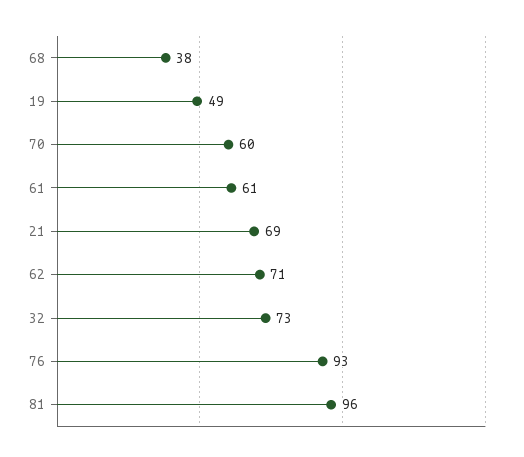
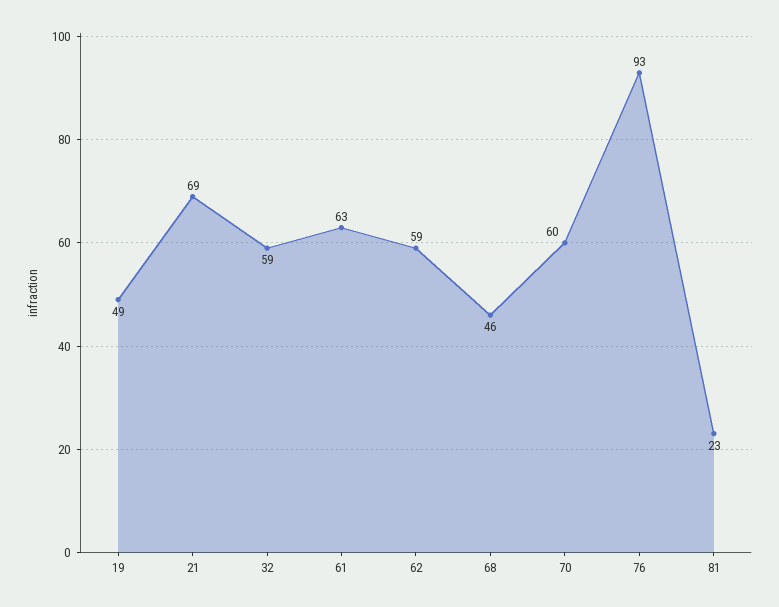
68: 38 -> 46
61: 61 -> 63
62: 71 -> 59
32: 73 -> 59
81: 96 -> 23

